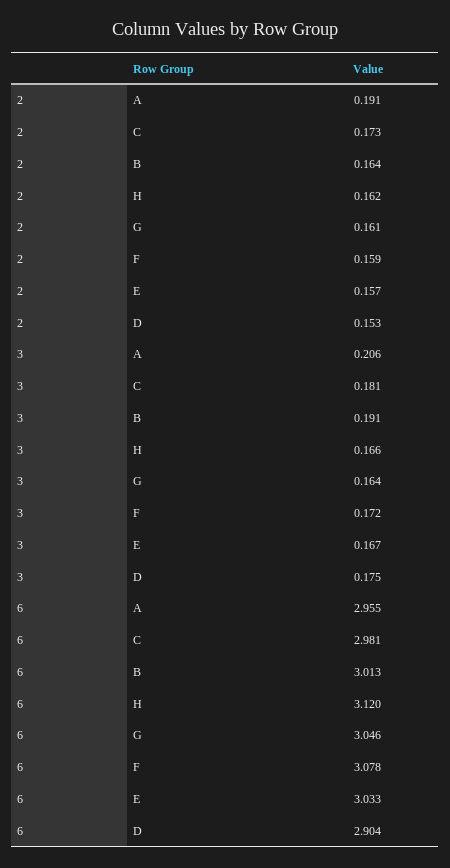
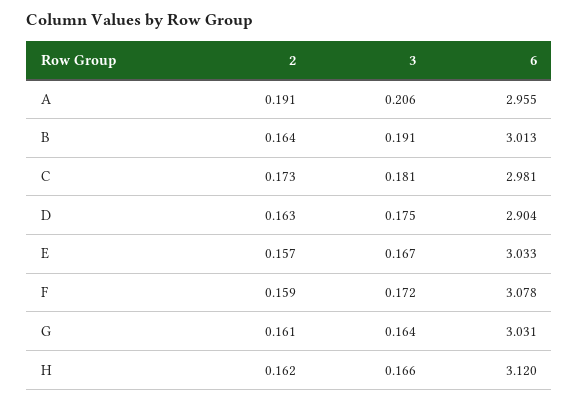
2, D: 0.153 -> 0.163
6, G: 3.046 -> 3.031

